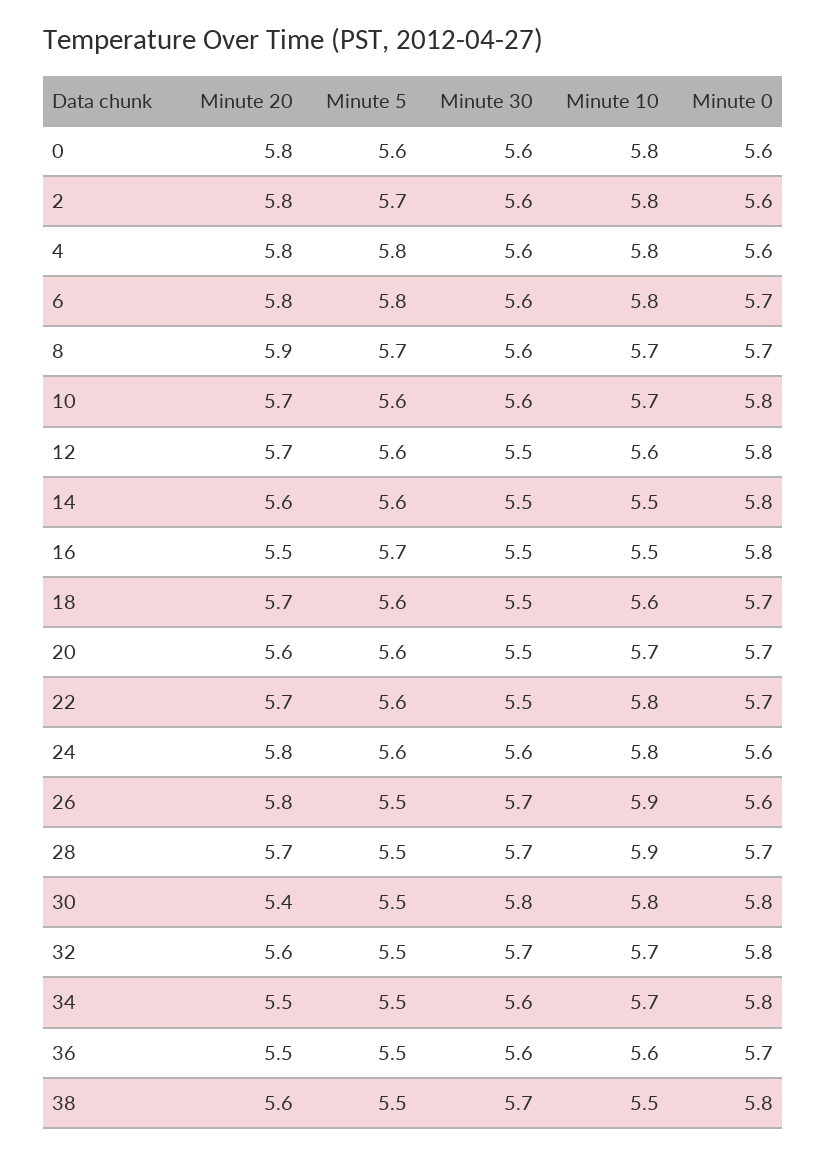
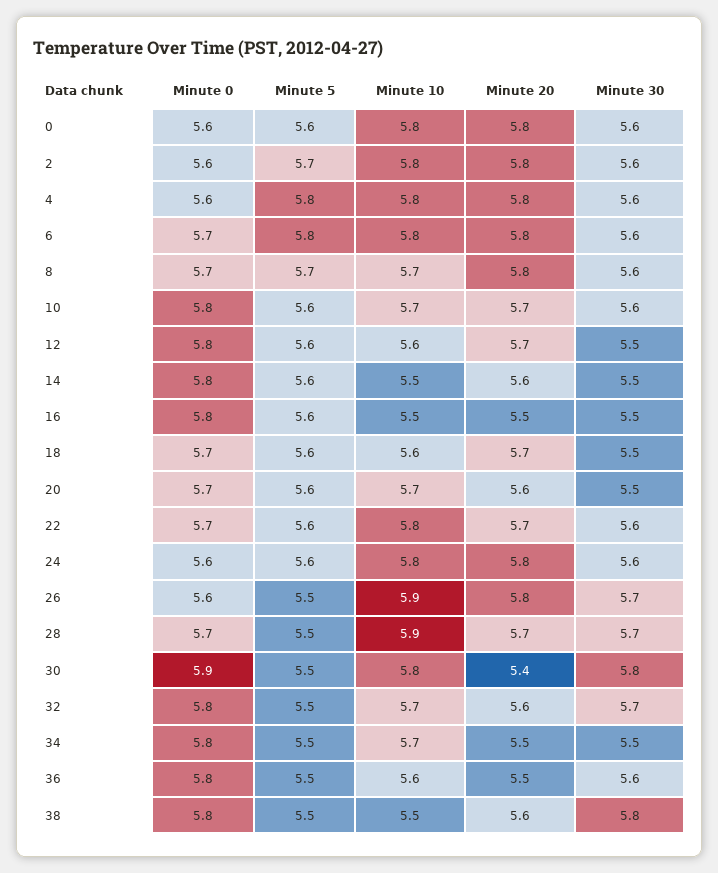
Minute 20, 8: 5.9 -> 5.8
Minute 5, 16: 5.7 -> 5.6
Minute 30, 22: 5.5 -> 5.6
Minute 0, 30: 5.8 -> 5.9
Minute 30, 34: 5.6 -> 5.5
Minute 0, 36: 5.7 -> 5.8
Minute 30, 38: 5.7 -> 5.8

